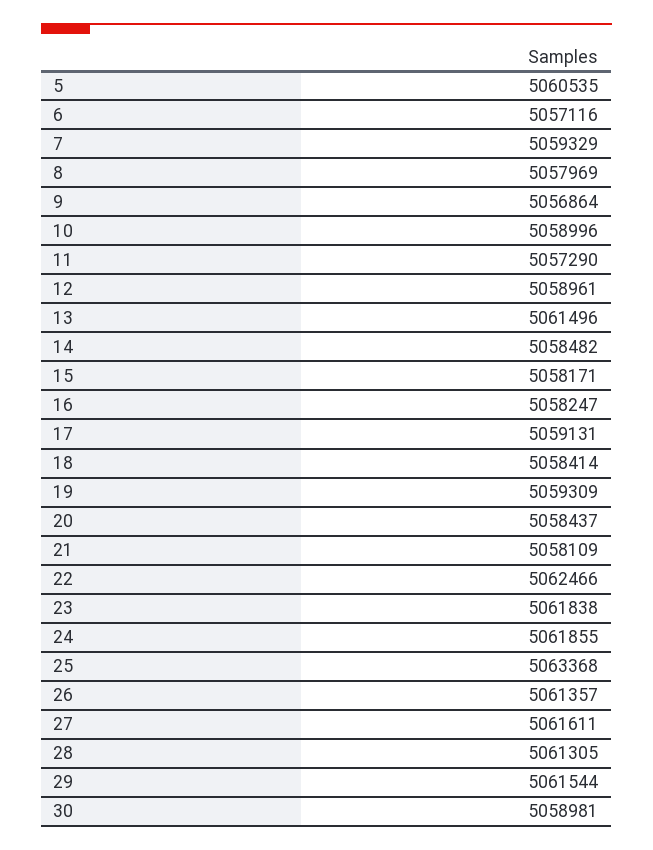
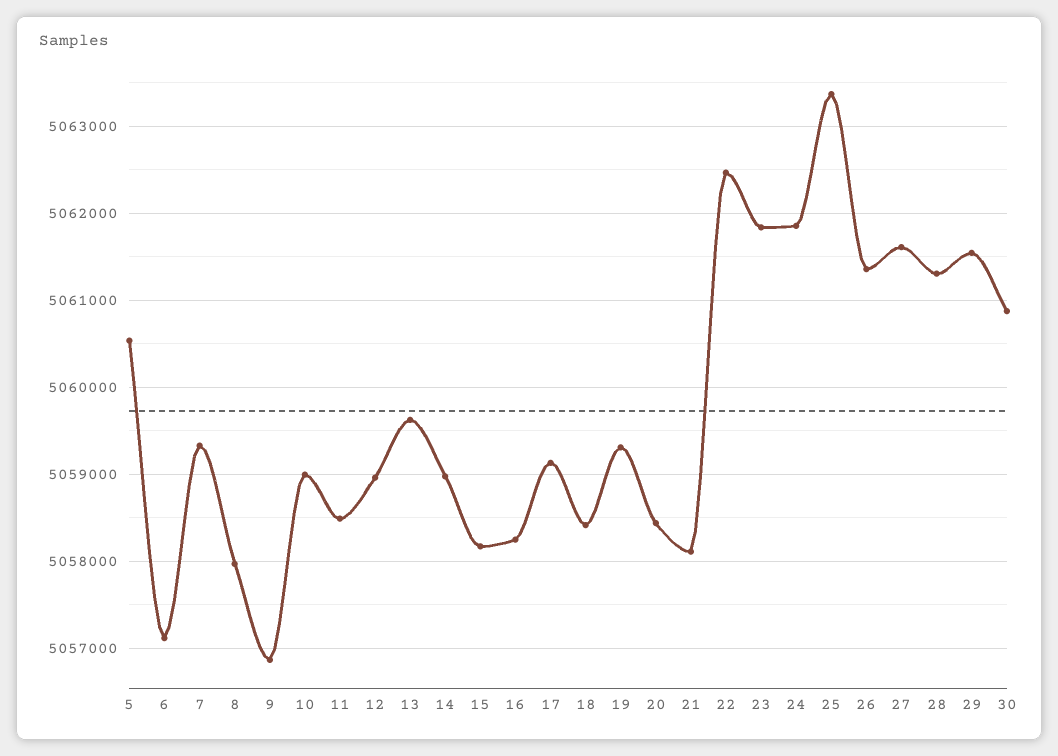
11: 5057290 -> 5058500
13: 5061496 -> 5059600
14: 5058482 -> 5059000
30: 5058981 -> 5060900

